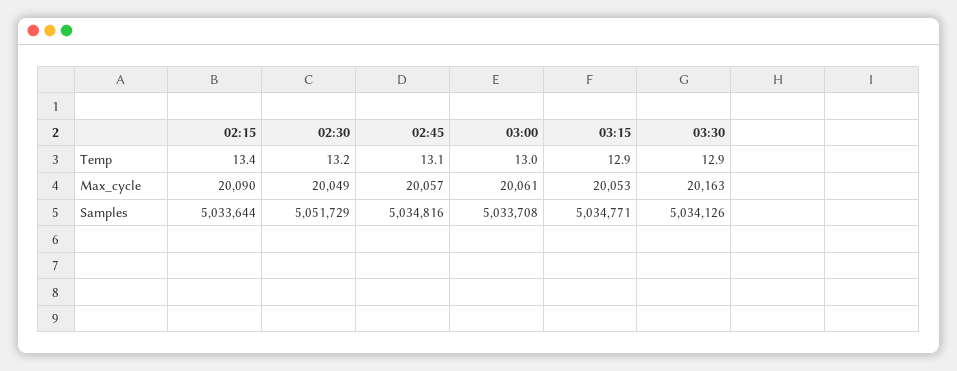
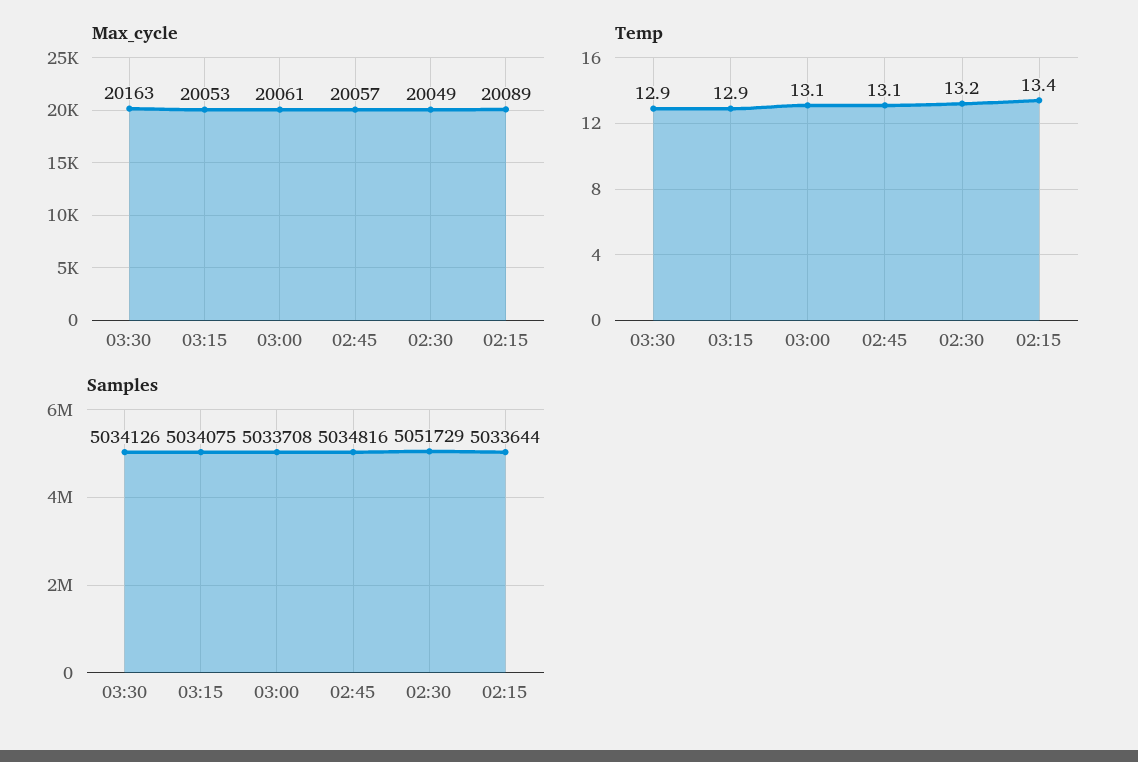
Temp, 03:00: 13 -> 13.1
Max_cycle, 02:15: 20090 -> 20089
Samples, 03:15: 5034771 -> 5034075

